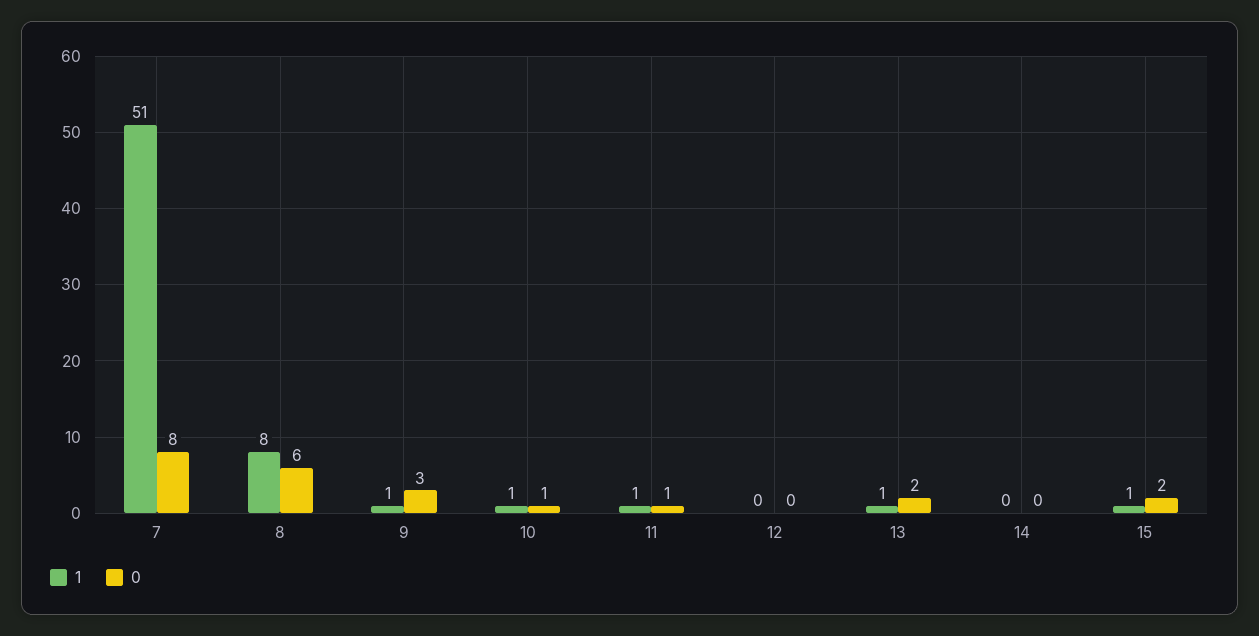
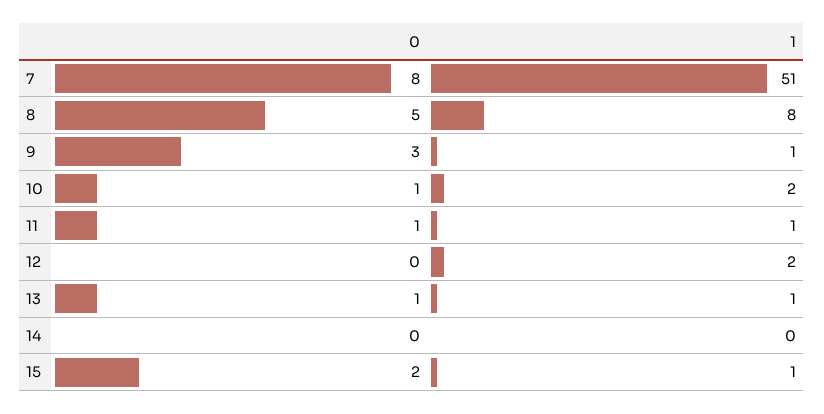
0, 8: 6 -> 5
1, 10: 1 -> 2
1, 12: 0 -> 2
0, 13: 2 -> 1

